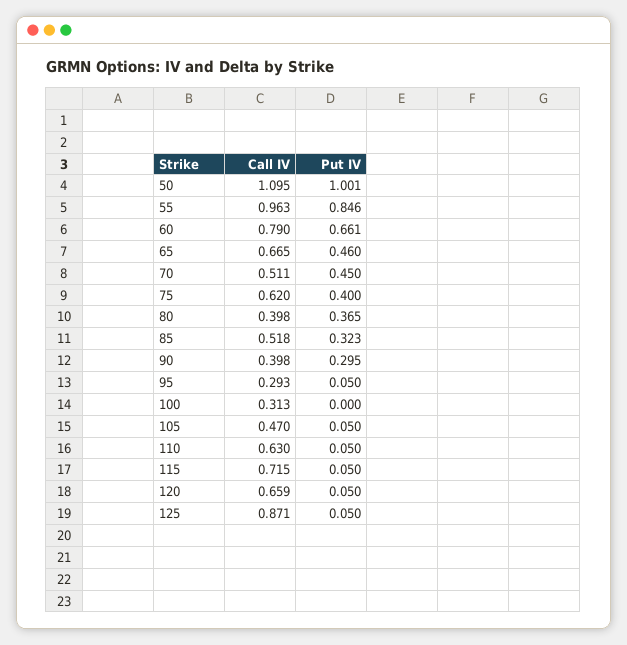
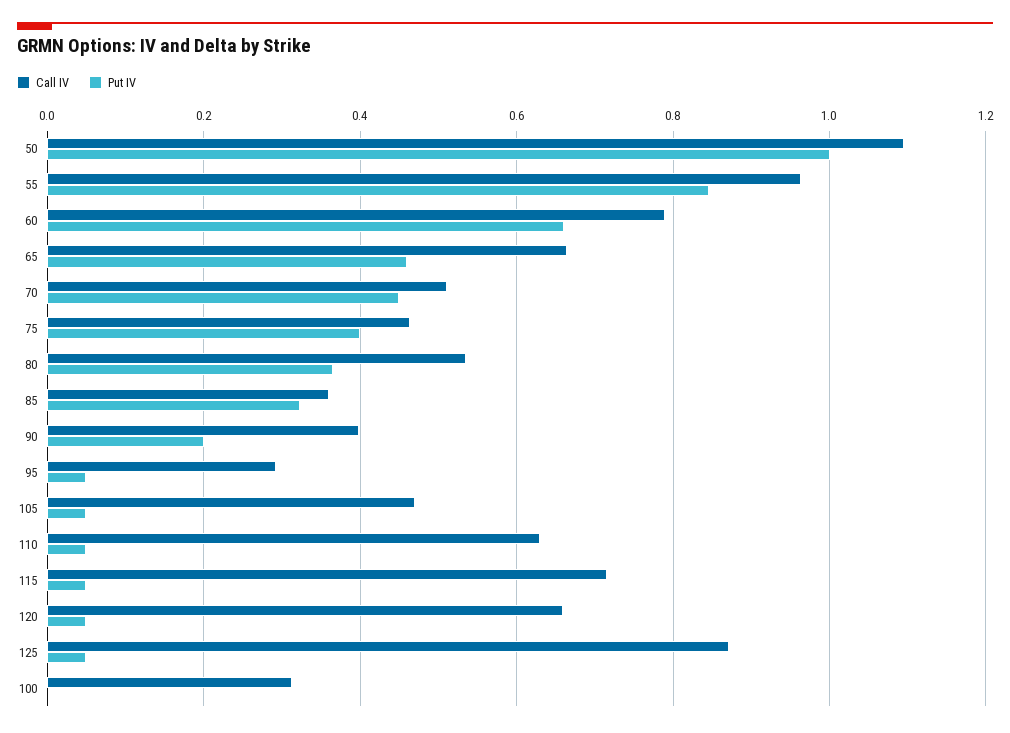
Call IV, 75: 0.62 -> 0.46
Call IV, 80: 0.398 -> 0.54
Call IV, 85: 0.518 -> 0.36
Put IV, 90: 0.295 -> 0.2

